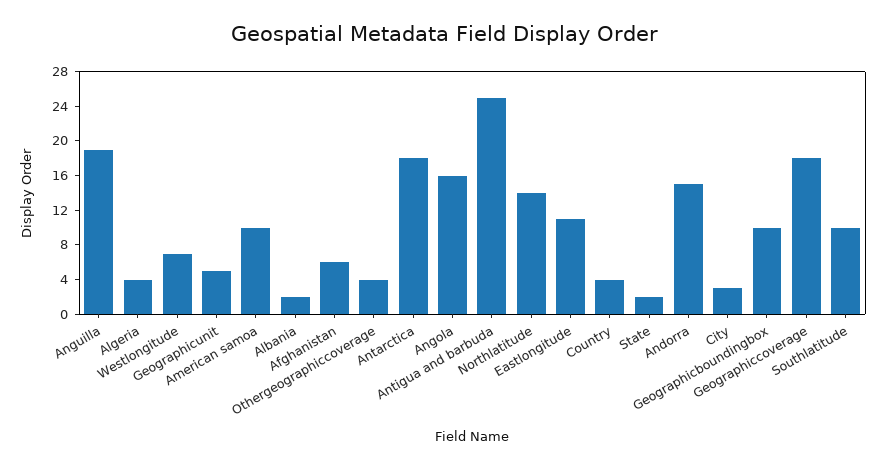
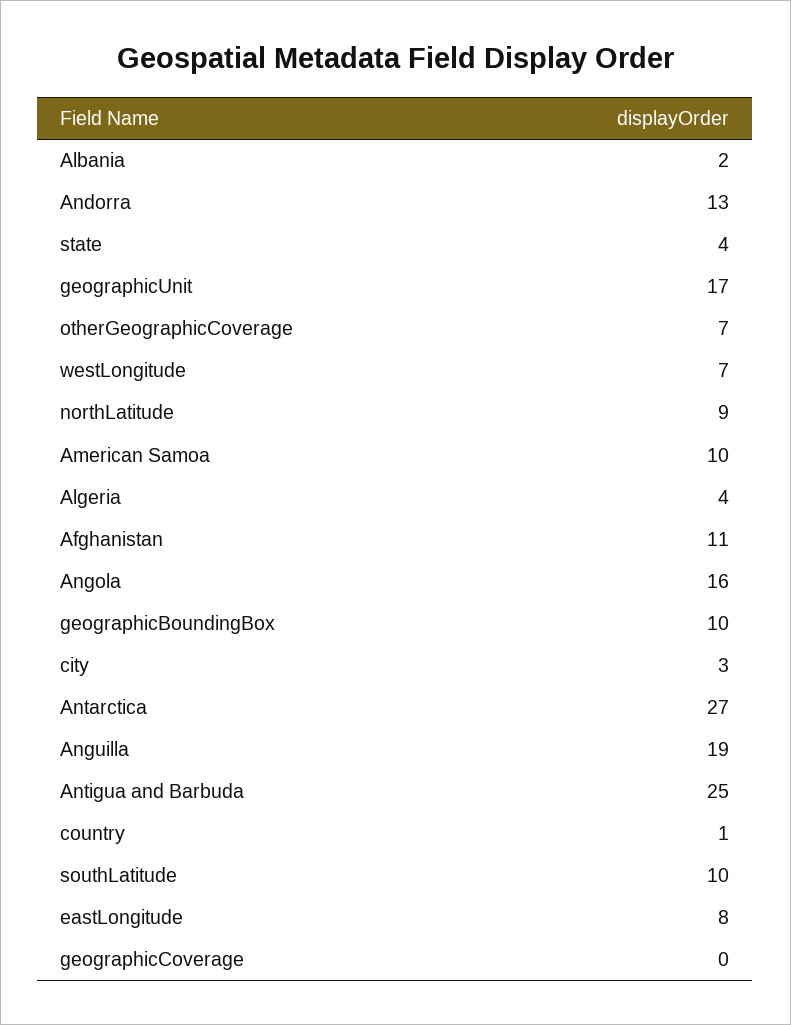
Geographicunit: 5 -> 17
Afghanistan: 6 -> 11
Othergeographiccoverage: 4 -> 7
Antarctica: 18 -> 27
Northlatitude: 14 -> 9
Eastlongitude: 11 -> 8
Country: 4 -> 1
State: 2 -> 4
Andorra: 15 -> 13
Geographiccoverage: 18 -> 0

